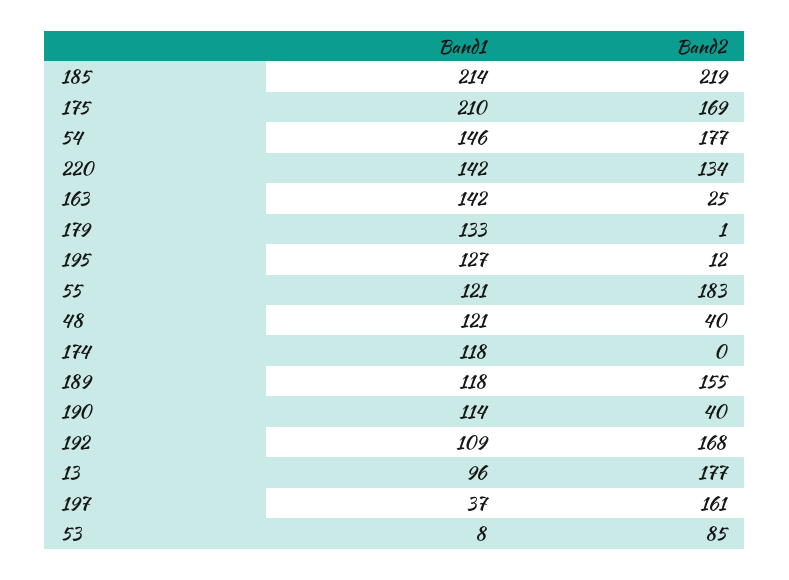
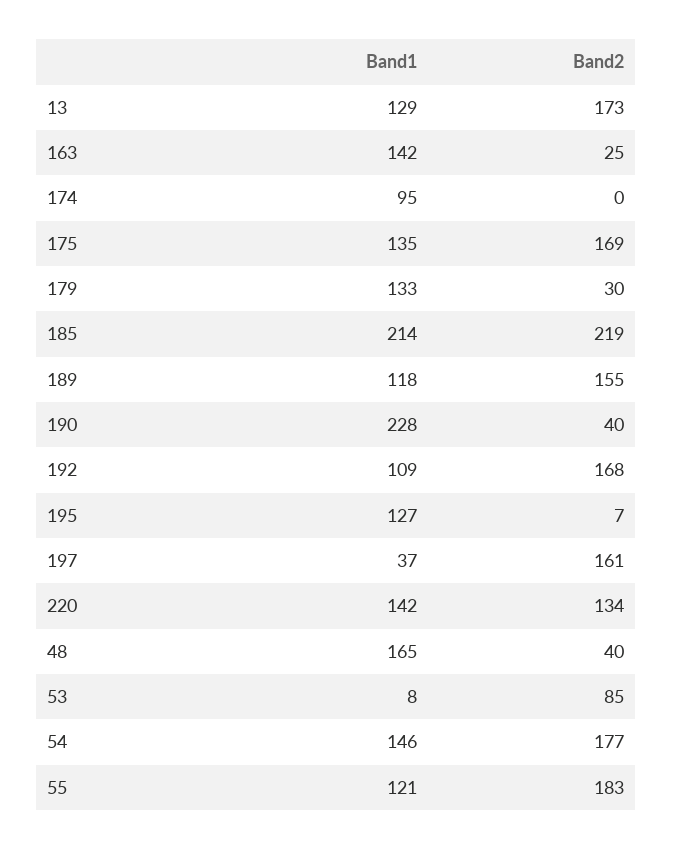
Band1, 175: 210 -> 135
Band2, 179: 1 -> 30
Band2, 195: 12 -> 7
Band1, 48: 121 -> 165
Band1, 174: 118 -> 95
Band1, 190: 114 -> 228
Band1, 13: 96 -> 129
Band2, 13: 177 -> 173

